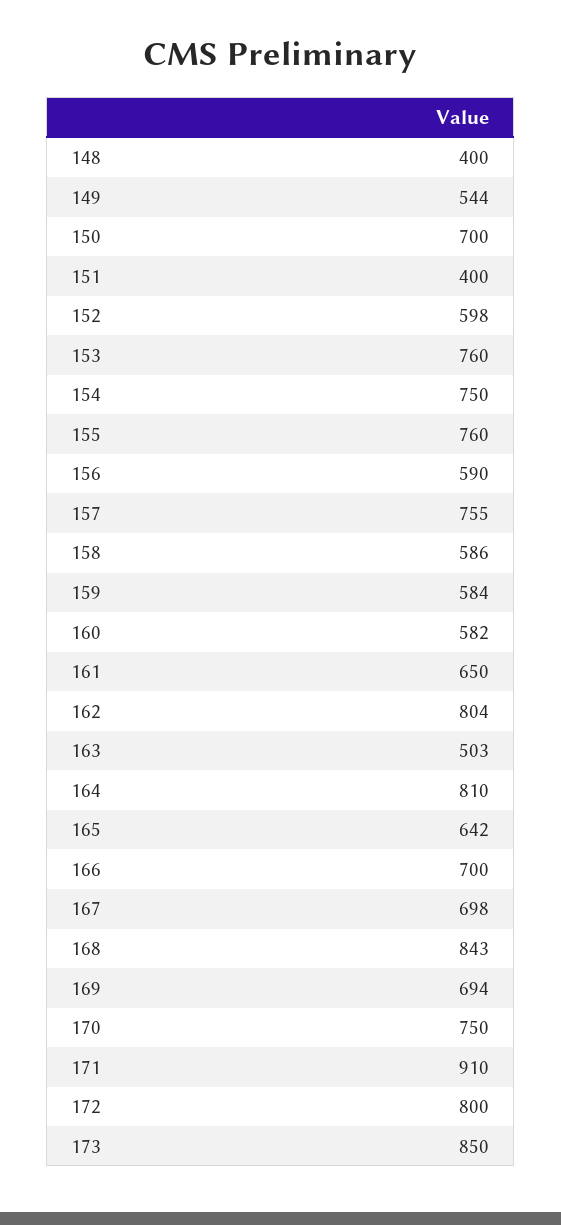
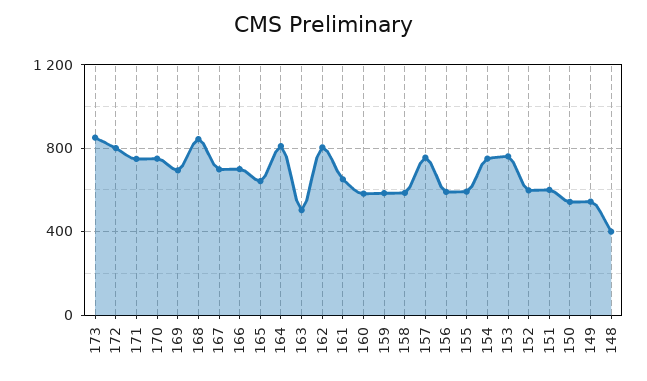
150: 700 -> 550
151: 400 -> 600
155: 760 -> 600
171: 910 -> 750

